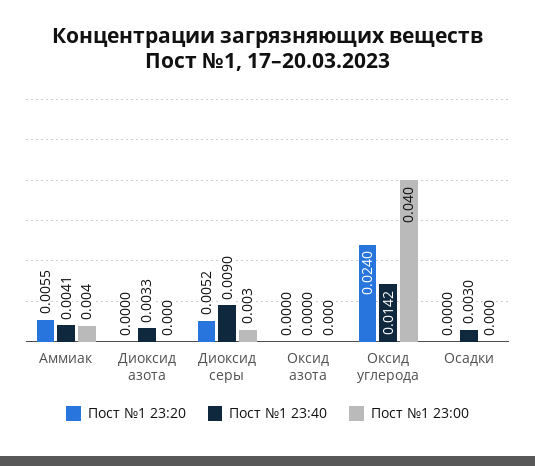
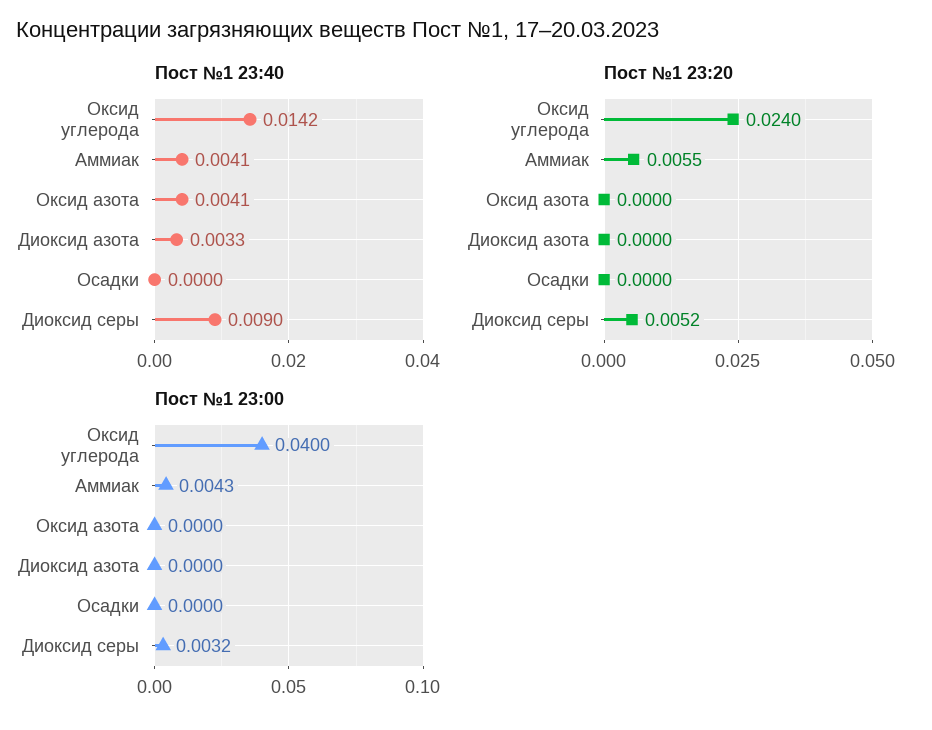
Пост №1 23:40, Оксид азота: 0 -> 0.0041
Пост №1 23:40, Осадки: 0.003 -> 0

